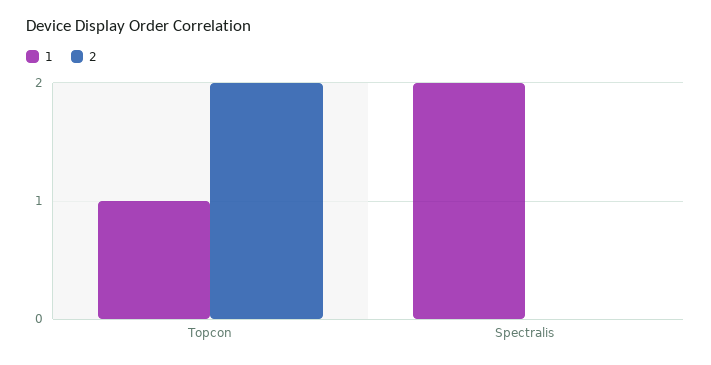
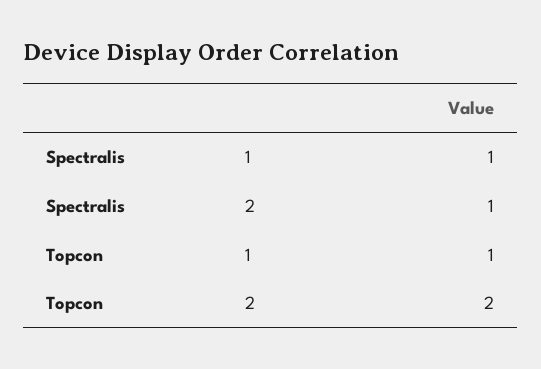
1, Spectralis: 2 -> 1
2, Spectralis: 0 -> 1

